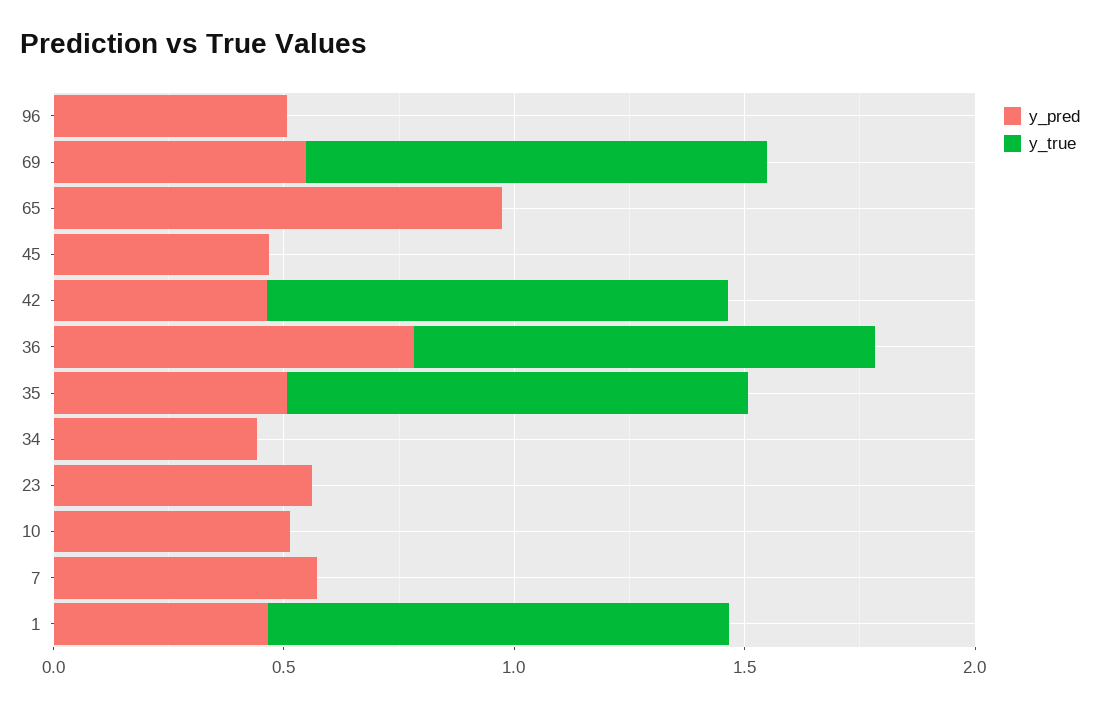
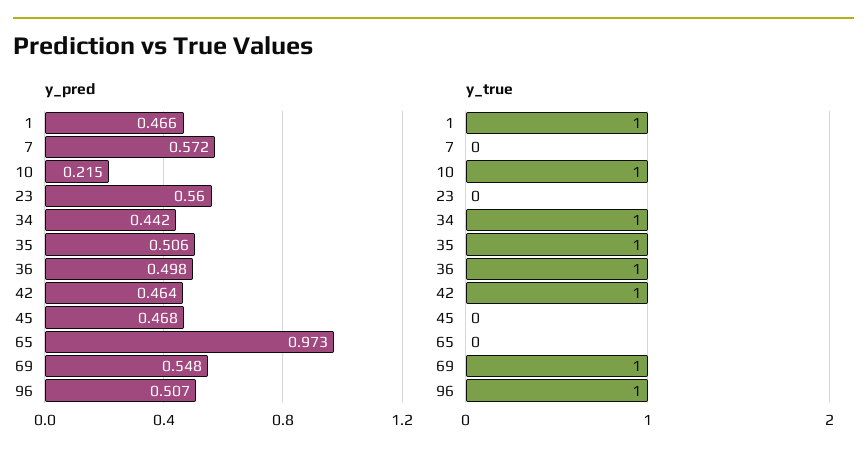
y_true, 96: 0 -> 1
y_pred, 36: 0.8 -> 0.498
y_true, 34: 0 -> 1
y_pred, 10: 0.5 -> 0.215
y_true, 10: 0 -> 1

